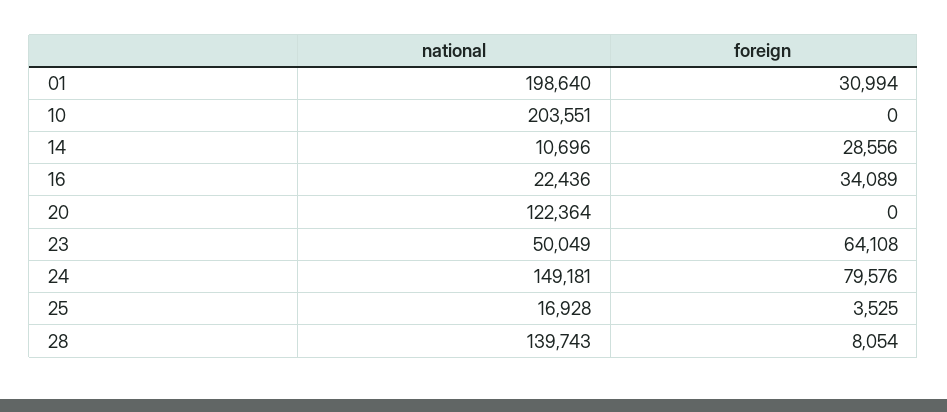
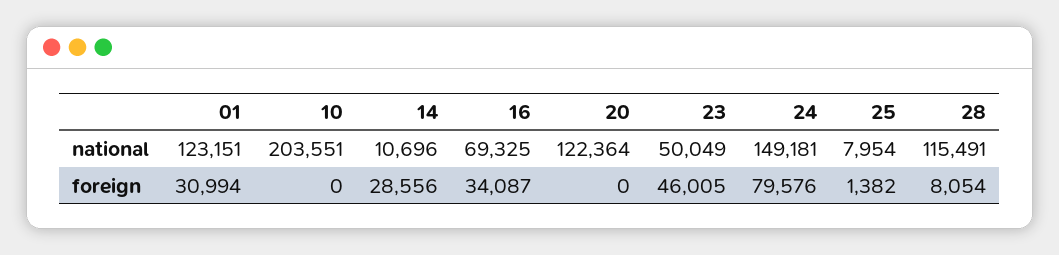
national, 01: 198640 -> 123151
national, 16: 22436 -> 69325
foreign, 16: 34089 -> 34087
foreign, 23: 64108 -> 46005
national, 25: 16928 -> 7954
foreign, 25: 3525 -> 1382
national, 28: 139743 -> 115491

